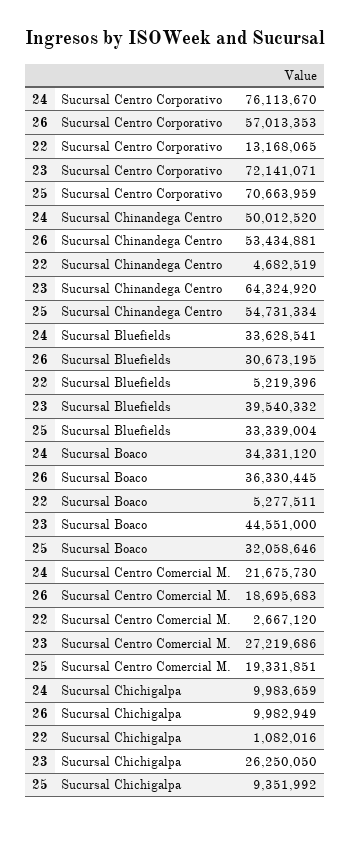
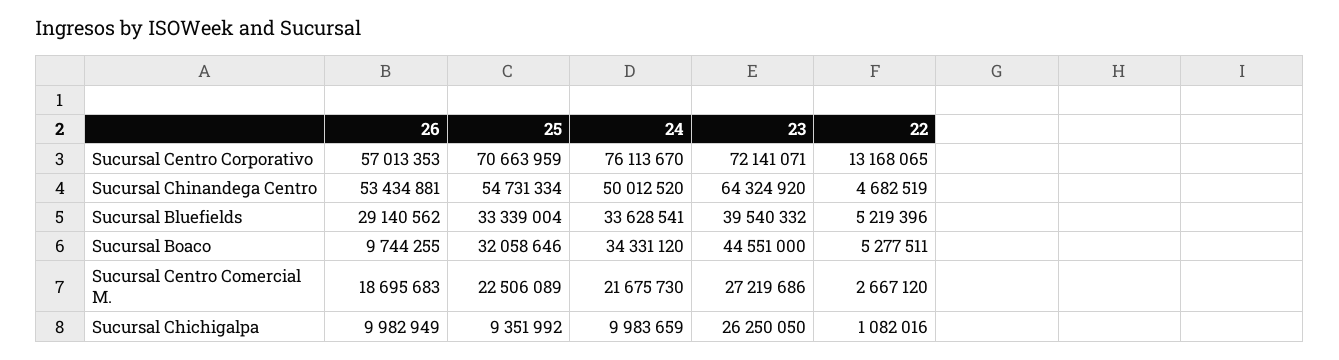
26, Sucursal Bluefields: 30673195 -> 29140562
26, Sucursal Boaco: 36330445 -> 9744255
25, Sucursal Centro Comercial M.: 19331851 -> 22506089

